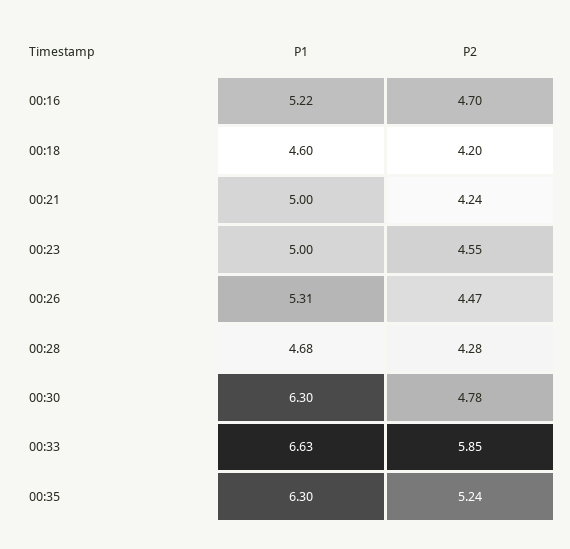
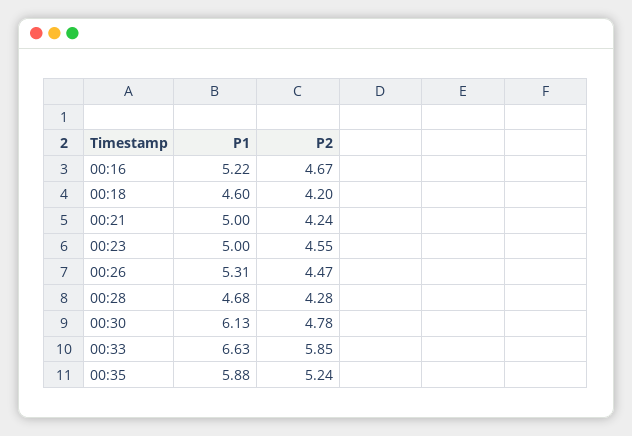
P2, 00:16: 4.7 -> 4.67
P1, 00:30: 6.3 -> 6.13
P1, 00:35: 6.3 -> 5.88

